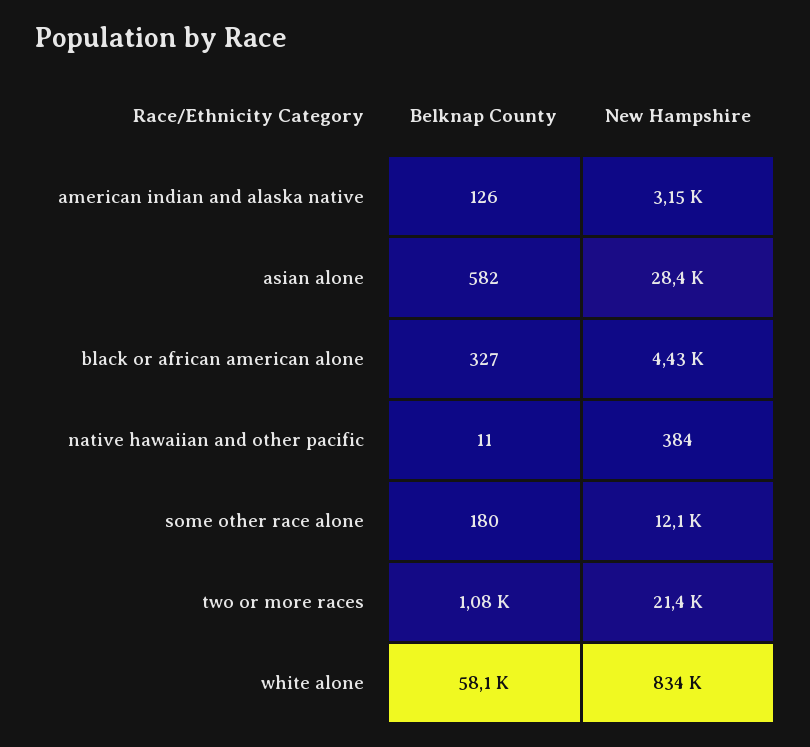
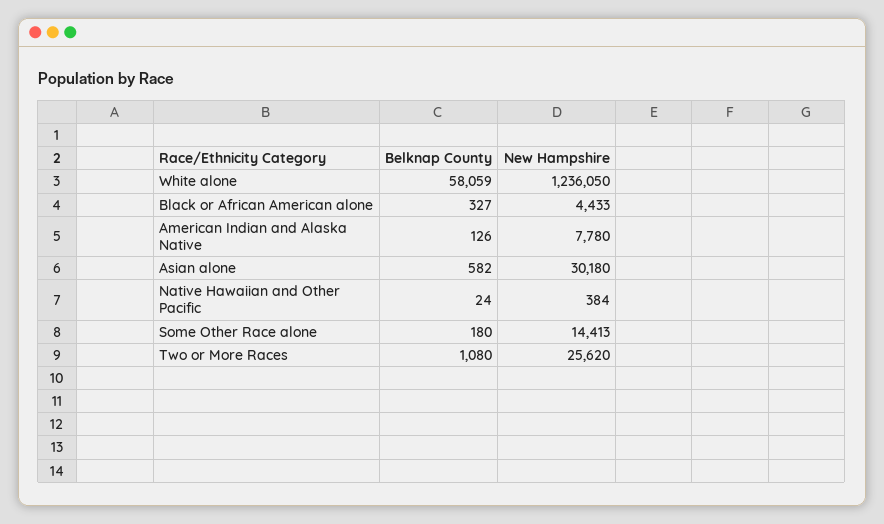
New Hampshire, american indian and alaska native: 3150 -> 7780
New Hampshire, asian alone: 28400 -> 30180
Belknap County, native hawaiian and other pacific: 11 -> 24
New Hampshire, some other race alone: 12100 -> 14413
New Hampshire, two or more races: 21400 -> 25620
New Hampshire, white alone: 834000 -> 1236050

